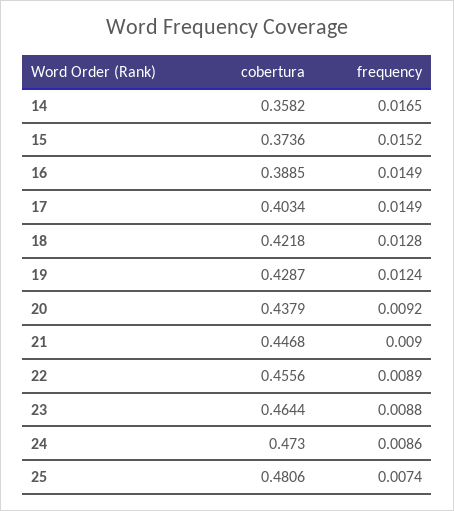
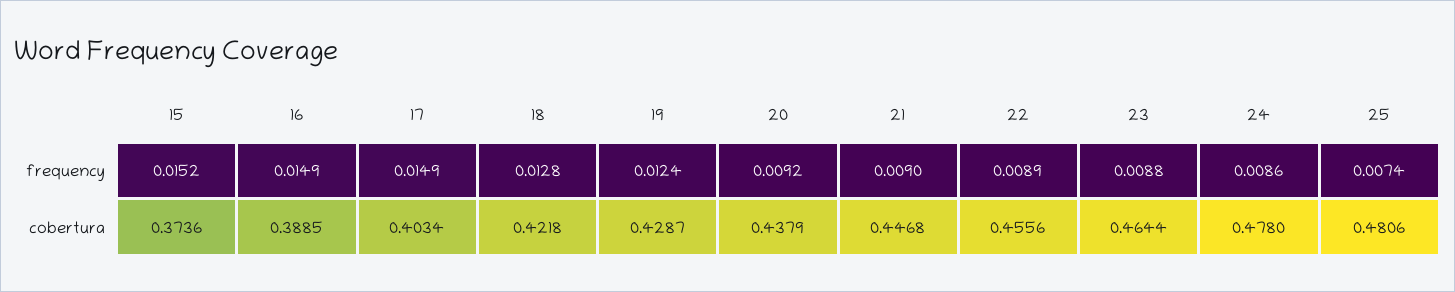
cobertura, 14: 0.3582 -> none
frequency, 14: 0.0165 -> none
cobertura, 24: 0.473 -> 0.478

